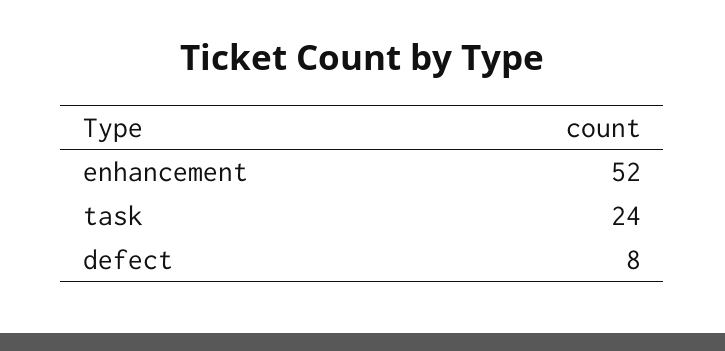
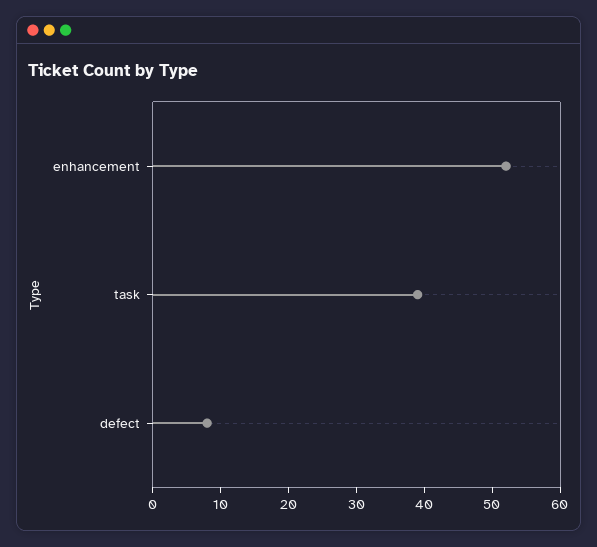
task: 24 -> 40

